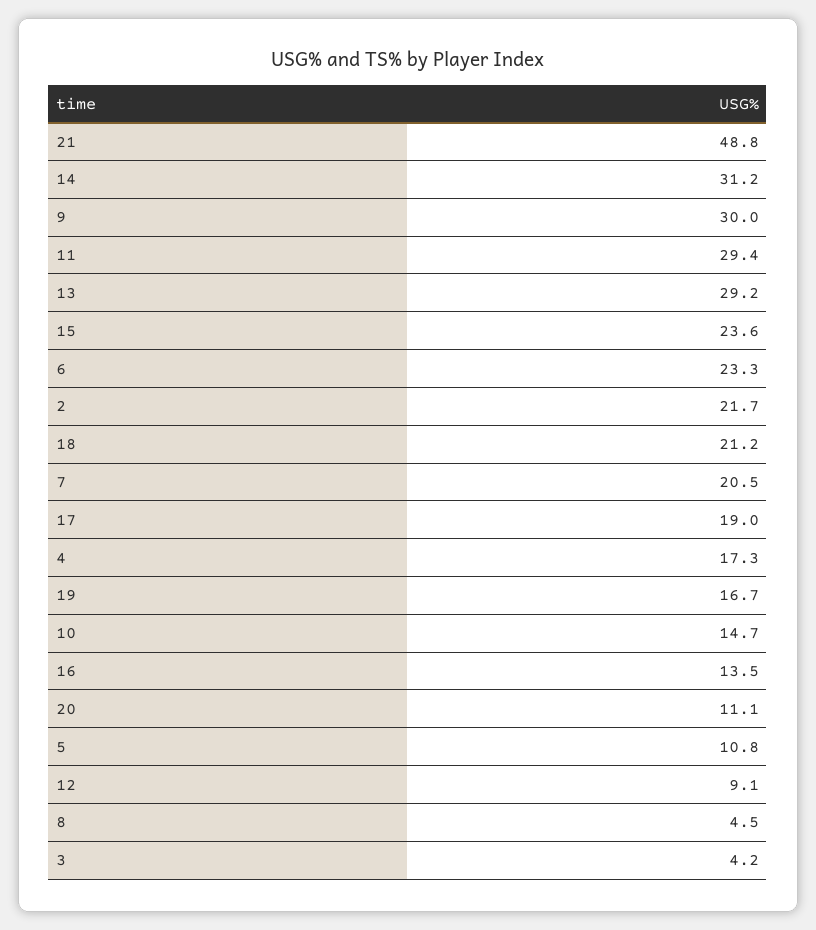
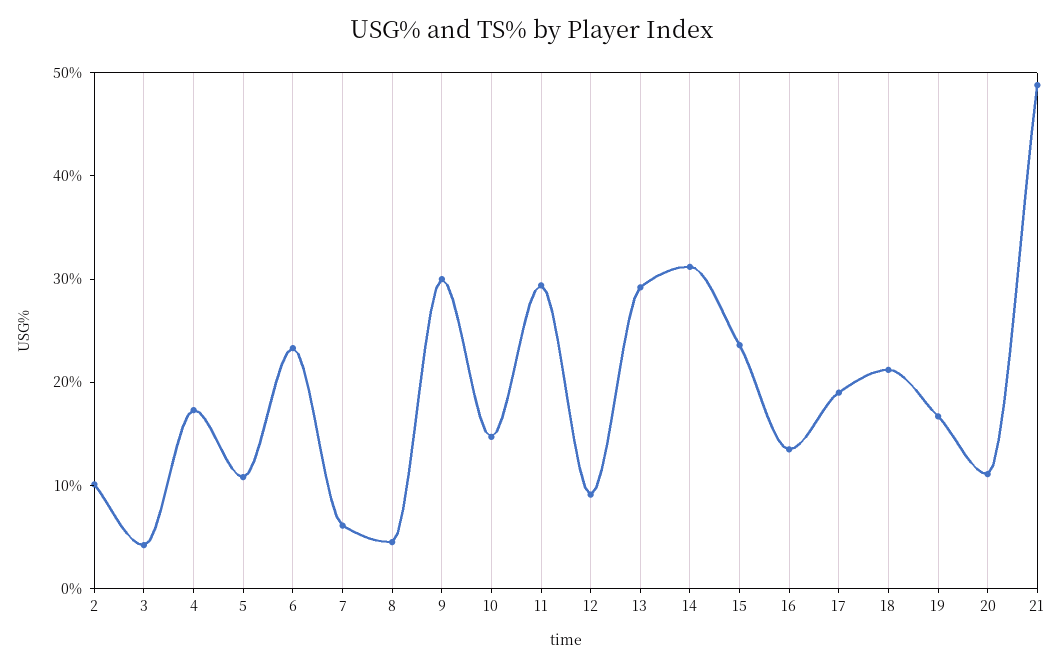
2: 21.7 -> 10
7: 20.5 -> 6

